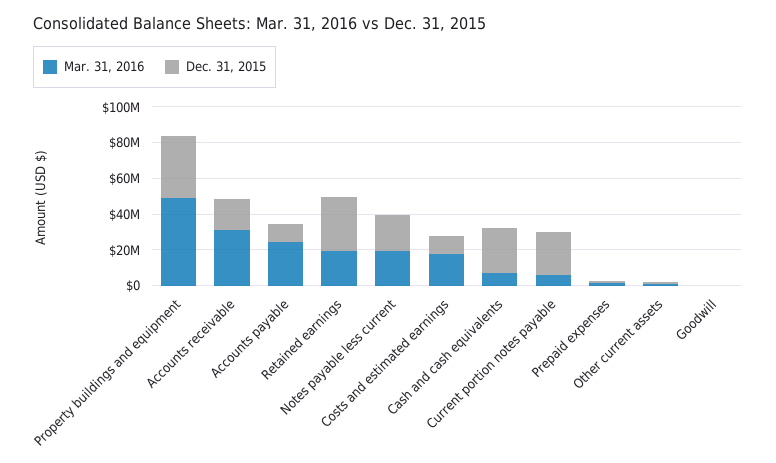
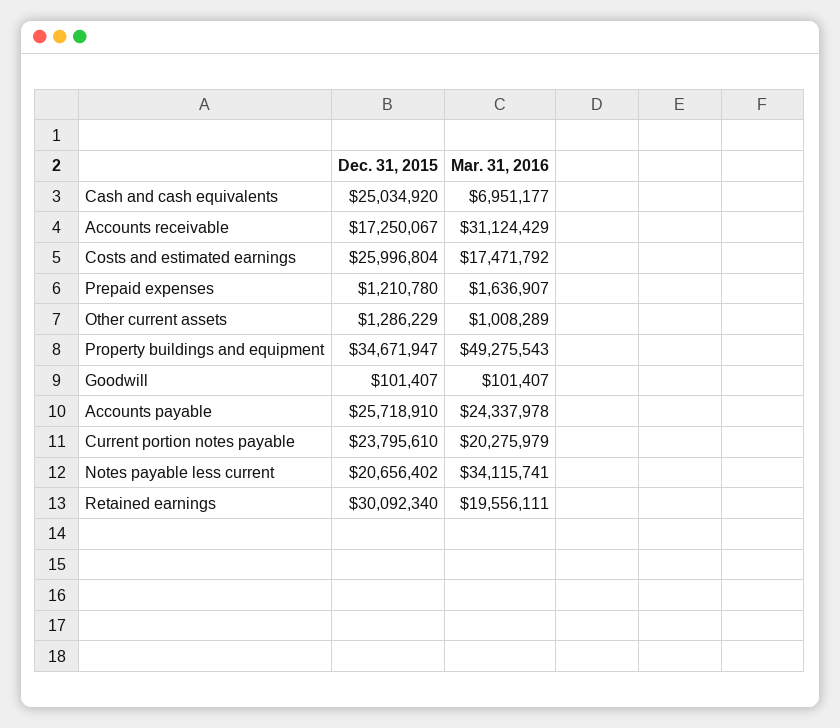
Dec. 31, 2015, Accounts payable: 10000000 -> 25718910
Mar. 31, 2016, Notes payable less current: 20000000 -> 34115741
Dec. 31, 2015, Costs and estimated earnings: 10000000 -> 25996804
Mar. 31, 2016, Current portion notes payable: 5000000 -> 20275979

